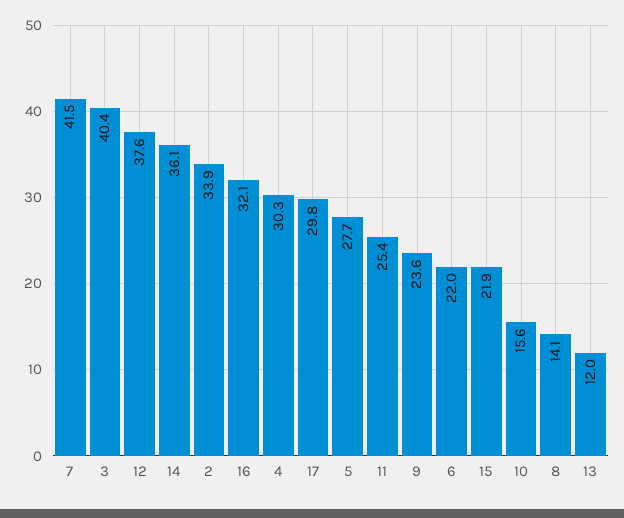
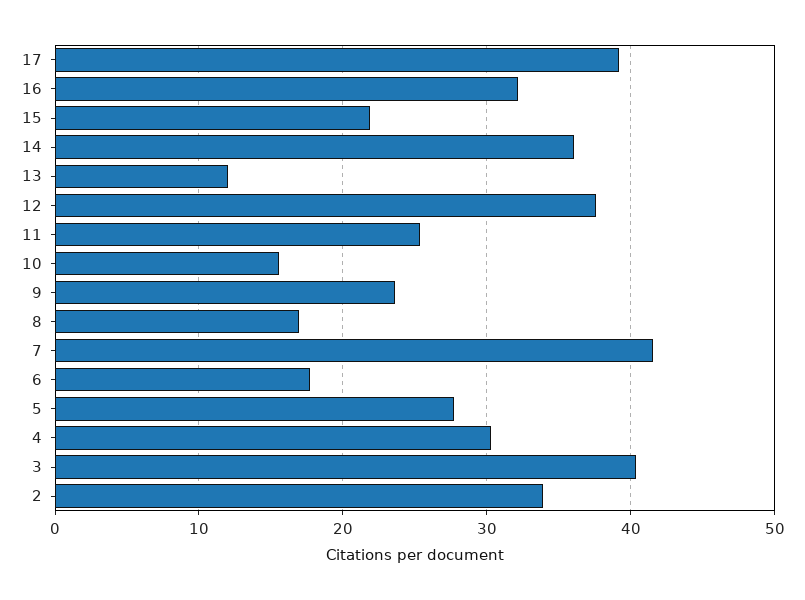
17: 29.8 -> 39
6: 22 -> 18
8: 14.1 -> 17

